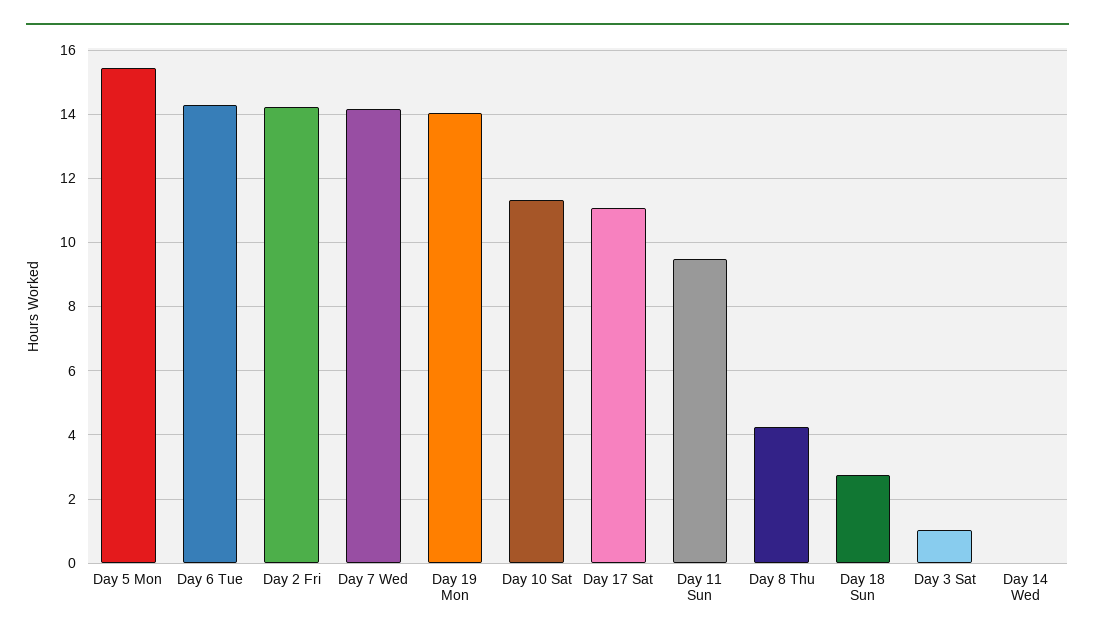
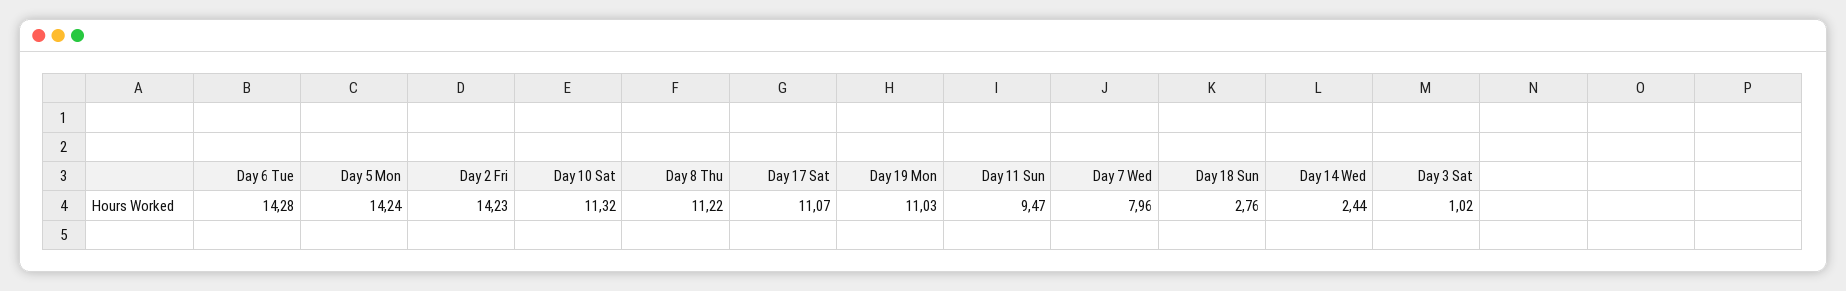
Day 5 Mon: 15.4 -> 14.24
Day 7 Wed: 14.2 -> 7.96
Day 19 Mon: 14 -> 11.03
Day 8 Thu: 4.2 -> 11.22
Day 14 Wed: 0 -> 2.44

